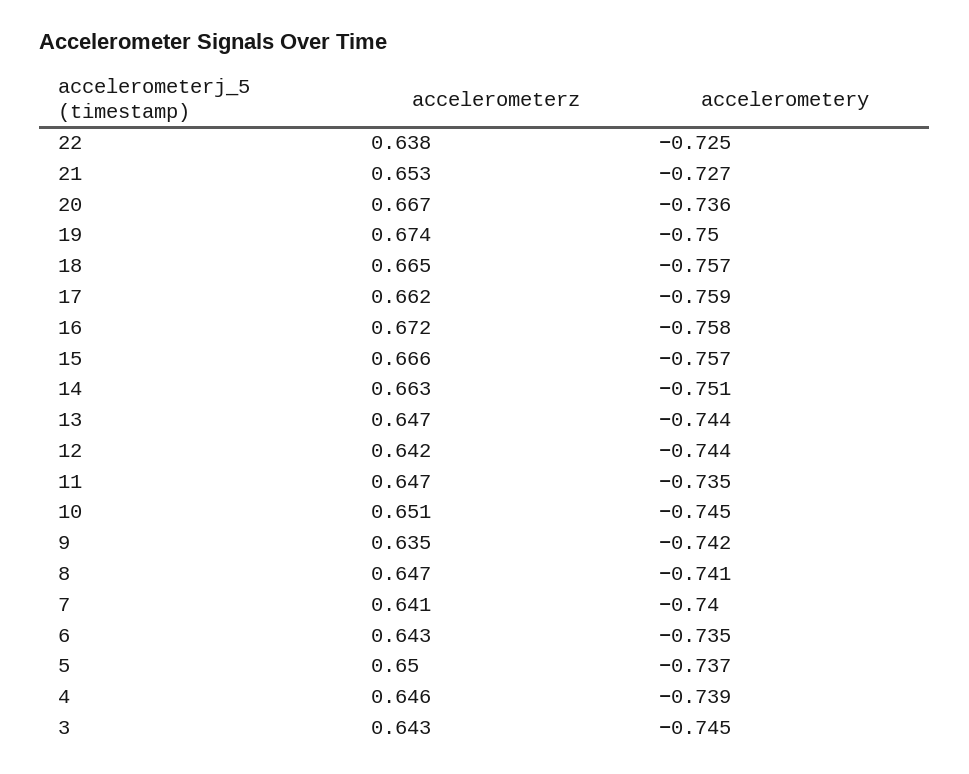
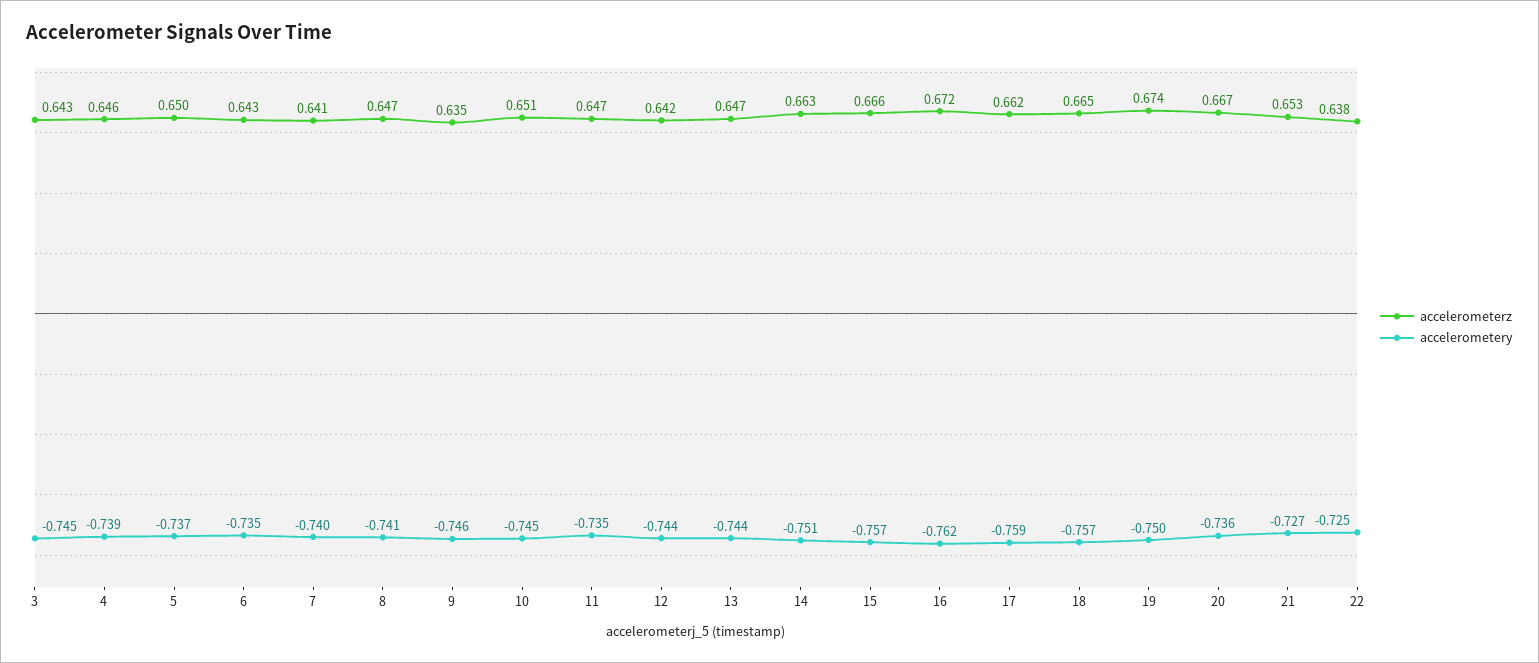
accelerometery, 16: -0.758 -> -0.762
accelerometery, 9: -0.742 -> -0.746

